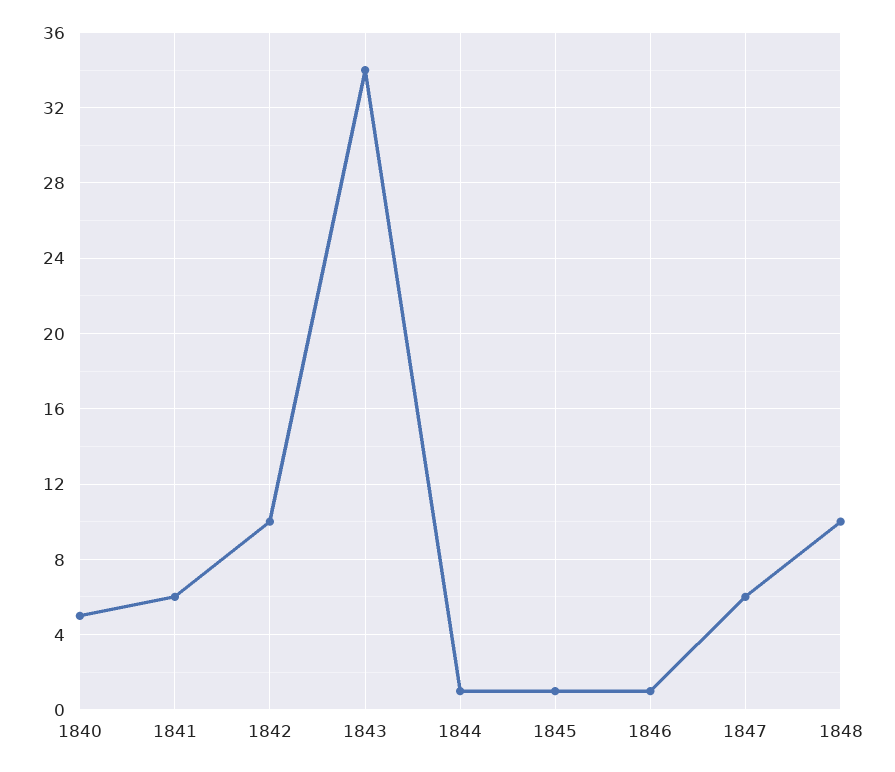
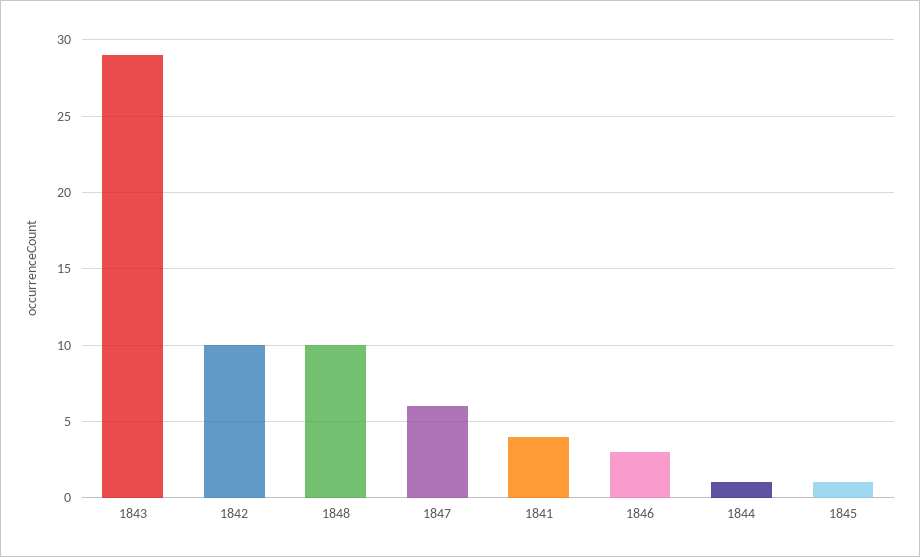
1840: 5 -> none
1841: 6 -> 4
1843: 34 -> 29
1846: 1 -> 3

